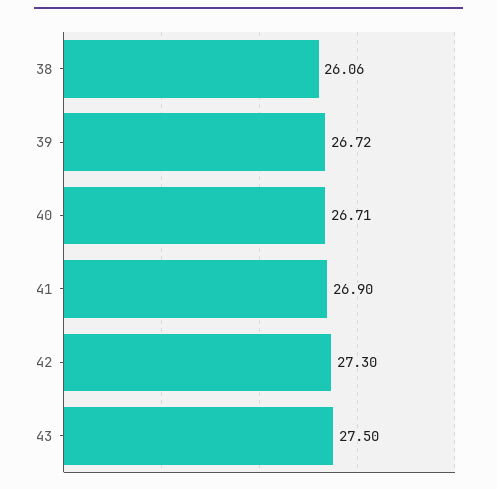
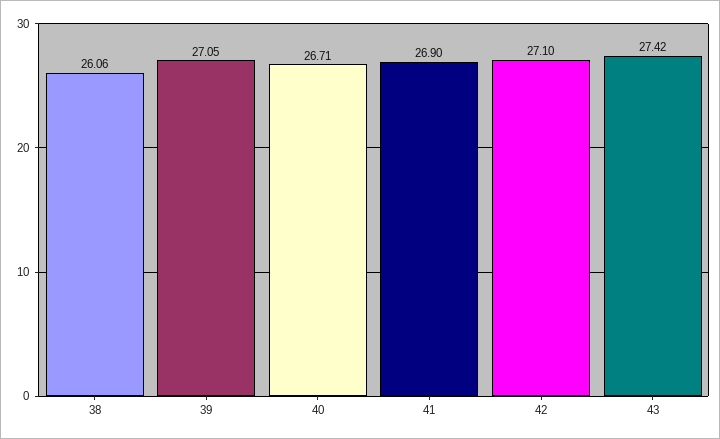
39: 26.72 -> 27.05
42: 27.3 -> 27.1
43: 27.5 -> 27.42

